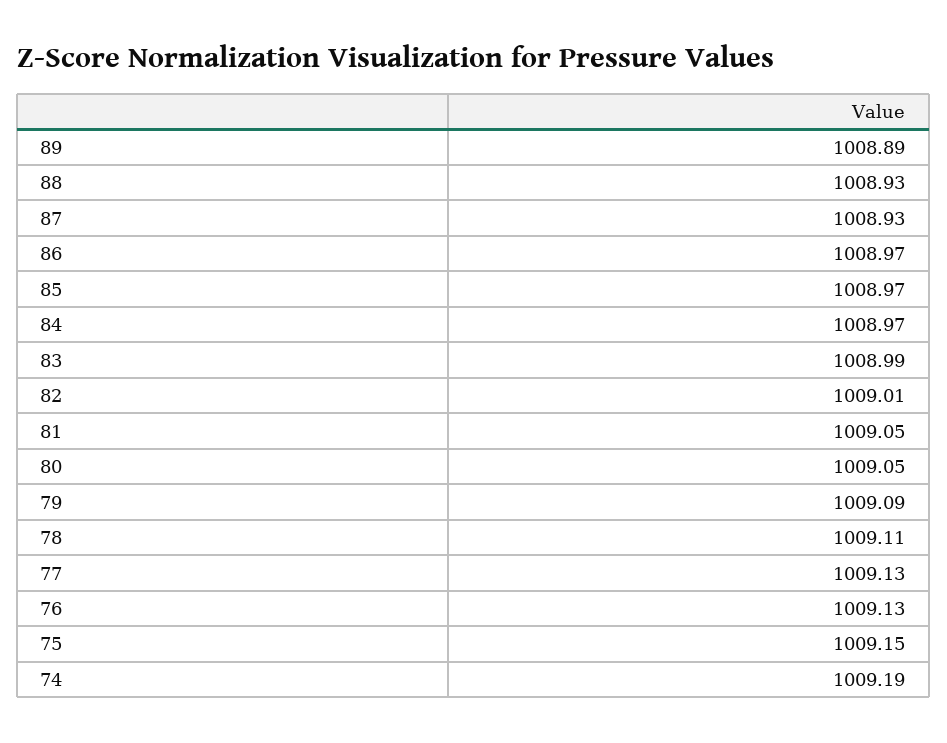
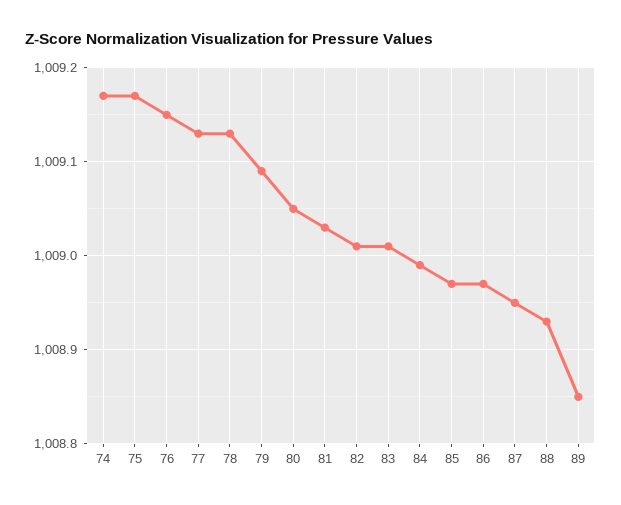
89: 1008.89 -> 1008.85
87: 1008.93 -> 1008.95
84: 1008.97 -> 1008.99
83: 1008.99 -> 1009.01
81: 1009.05 -> 1009.03
78: 1009.11 -> 1009.13
76: 1009.13 -> 1009.15
75: 1009.15 -> 1009.17
74: 1009.19 -> 1009.17

